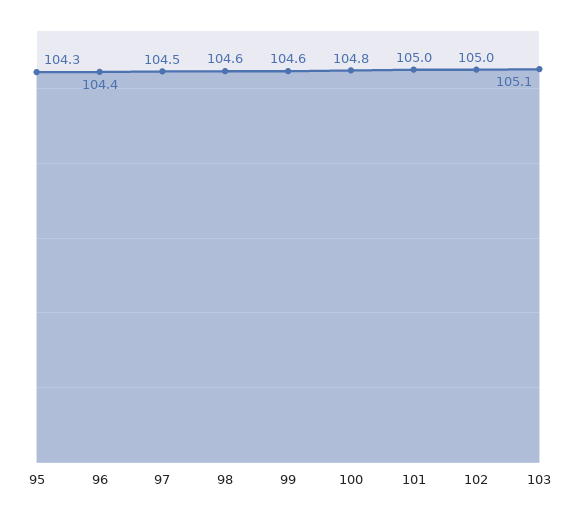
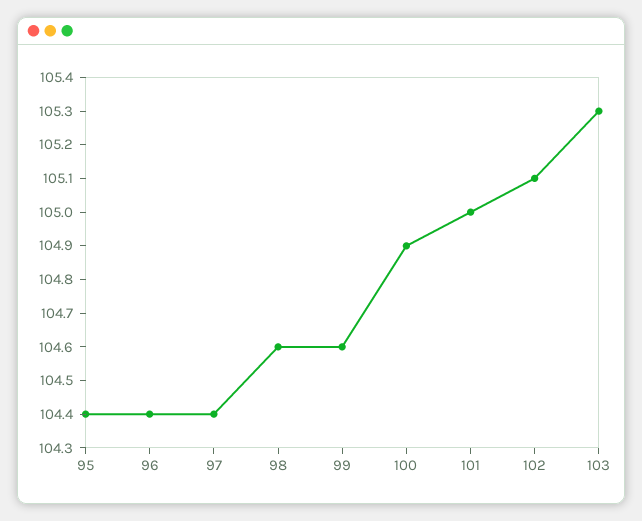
95: 104.3 -> 104.4
97: 104.5 -> 104.4
100: 104.8 -> 104.9
102: 105 -> 105.1
103: 105.1 -> 105.3

